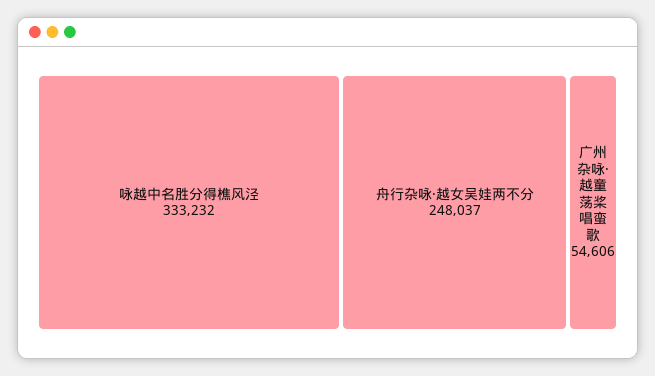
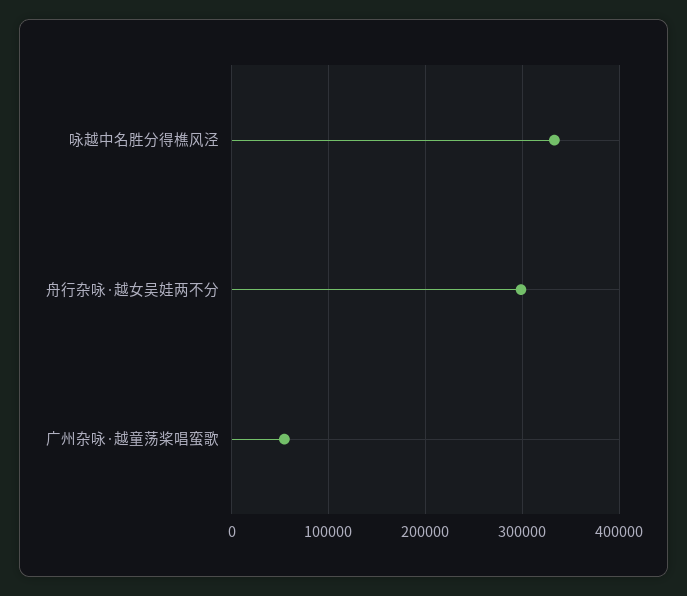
舟行杂咏·越女吴娃两不分: 248037 -> 300000

